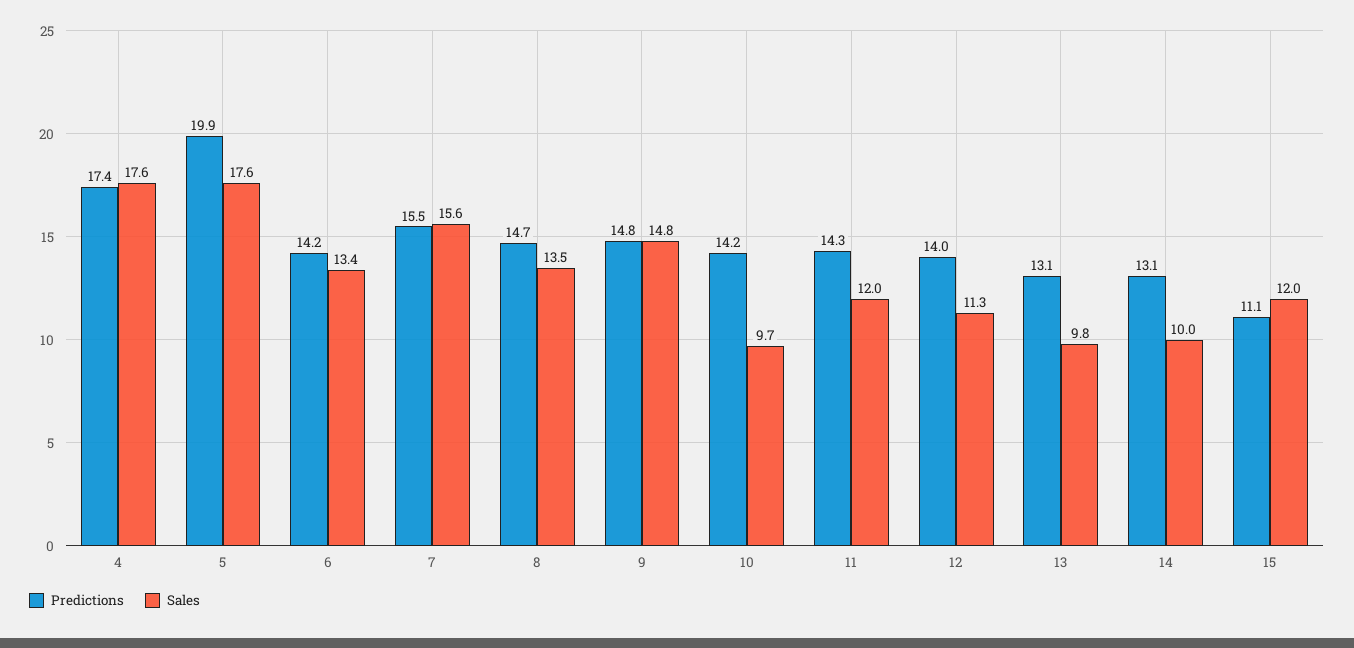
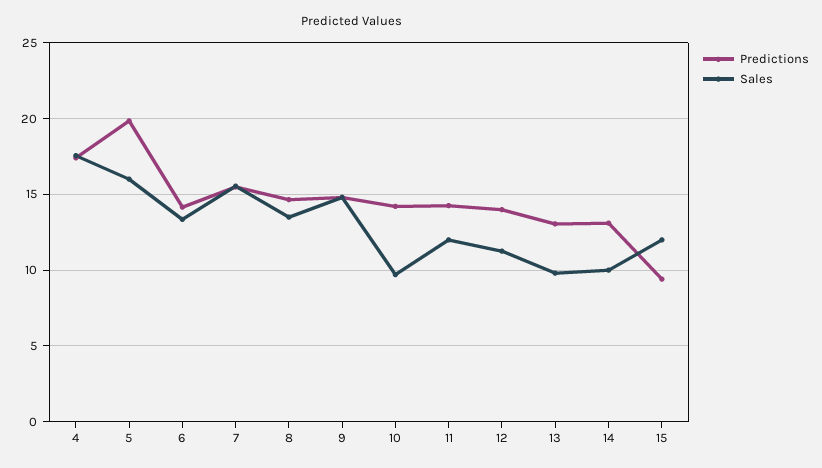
Sales, 5: 17.6 -> 16
Predictions, 15: 11.1 -> 9.5

